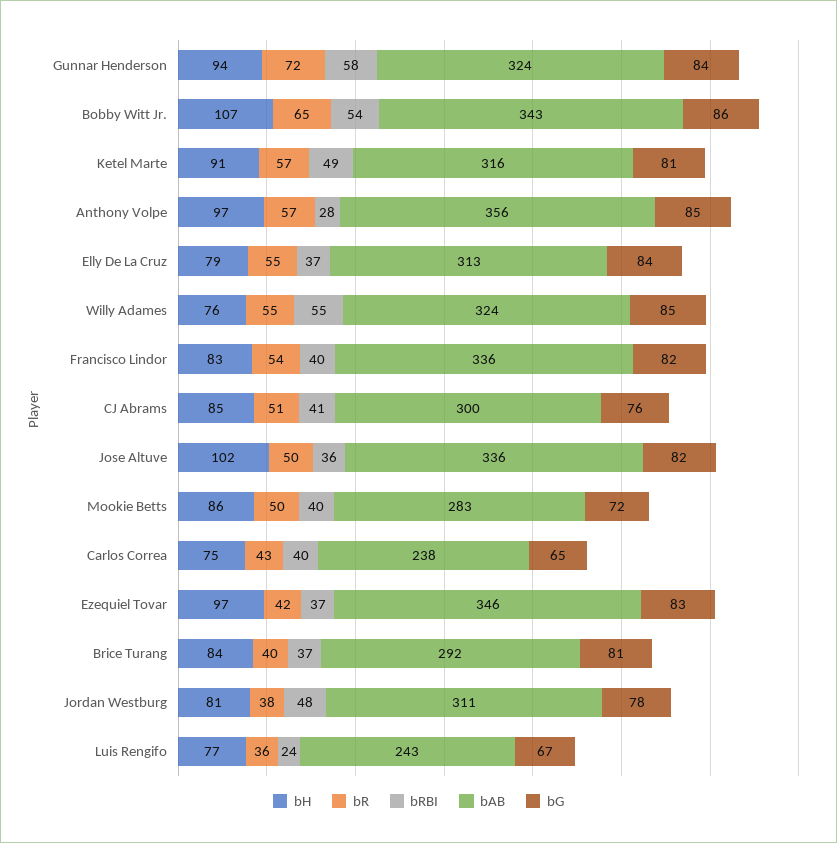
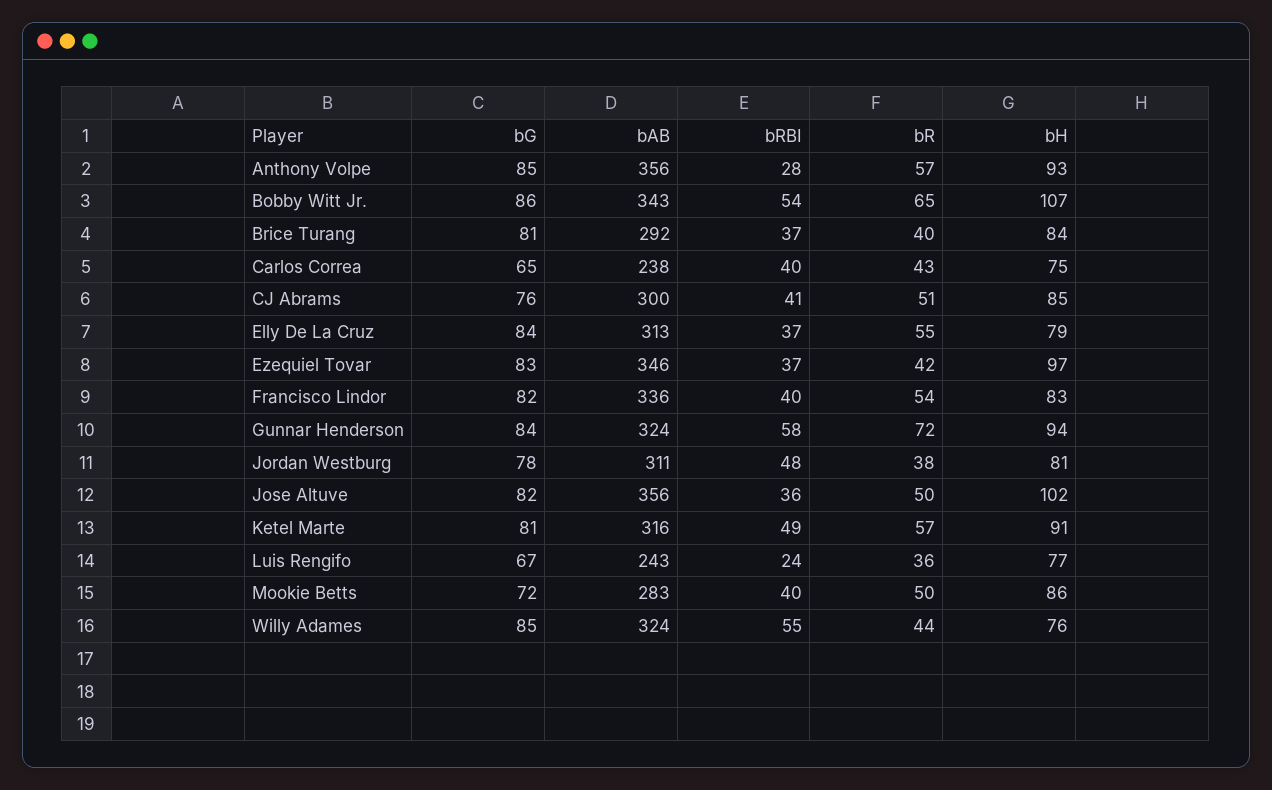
bH, Anthony Volpe: 97 -> 93
bR, Willy Adames: 55 -> 44
bAB, Jose Altuve: 336 -> 356

